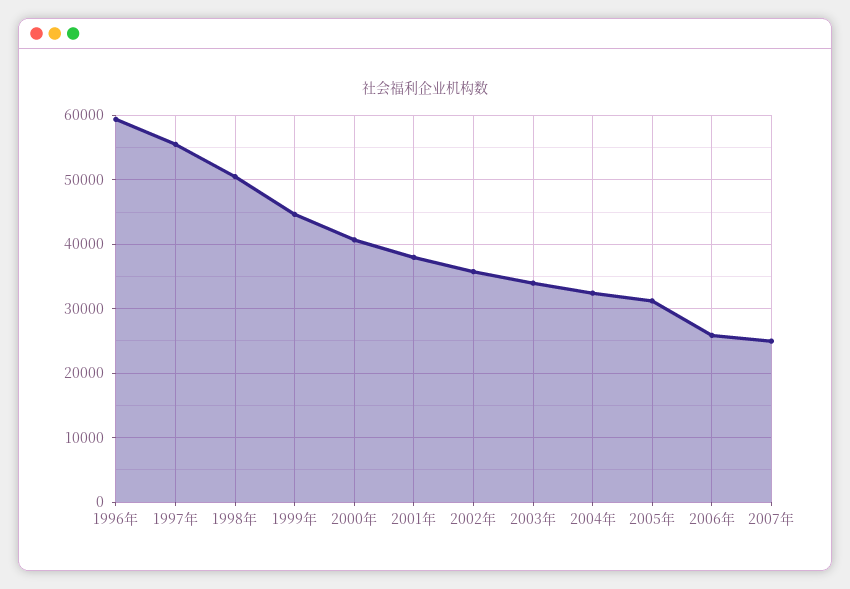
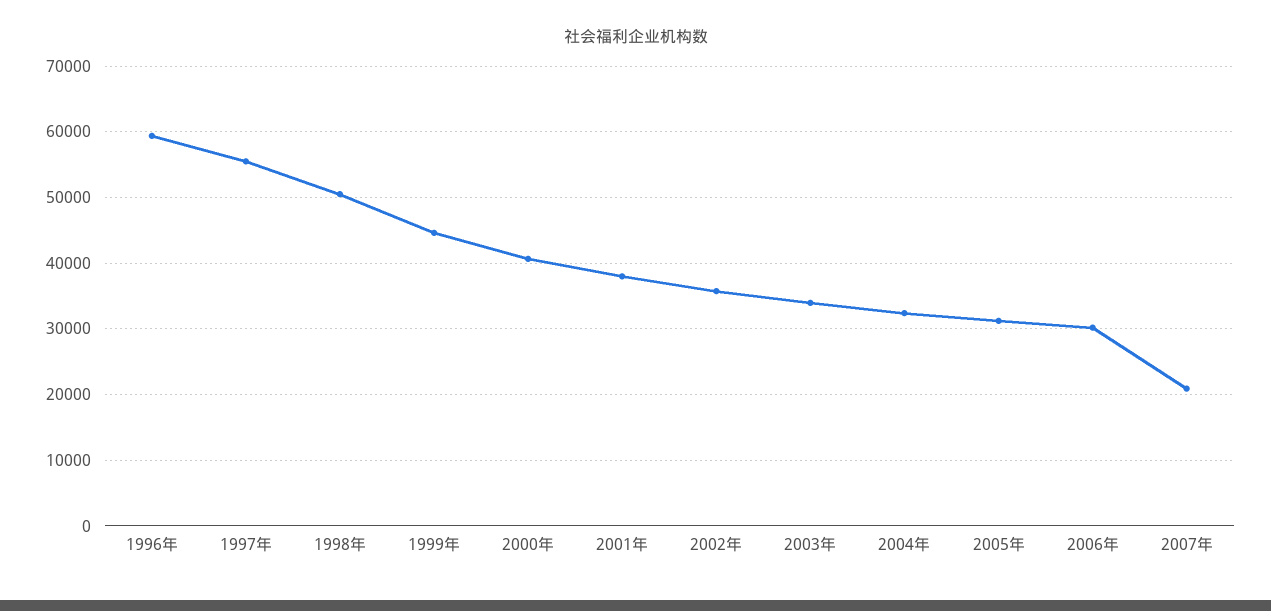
2006年: 26000 -> 30000
2007年: 25000 -> 21000

